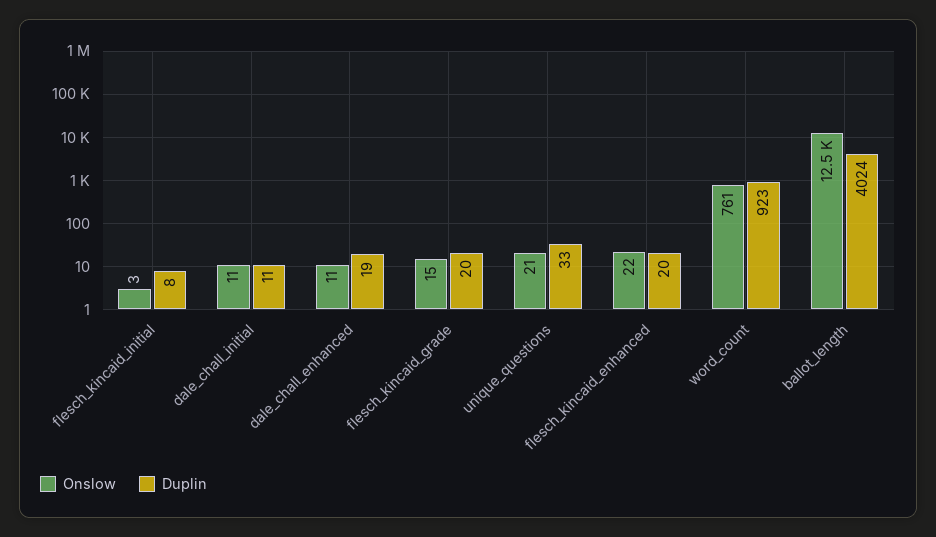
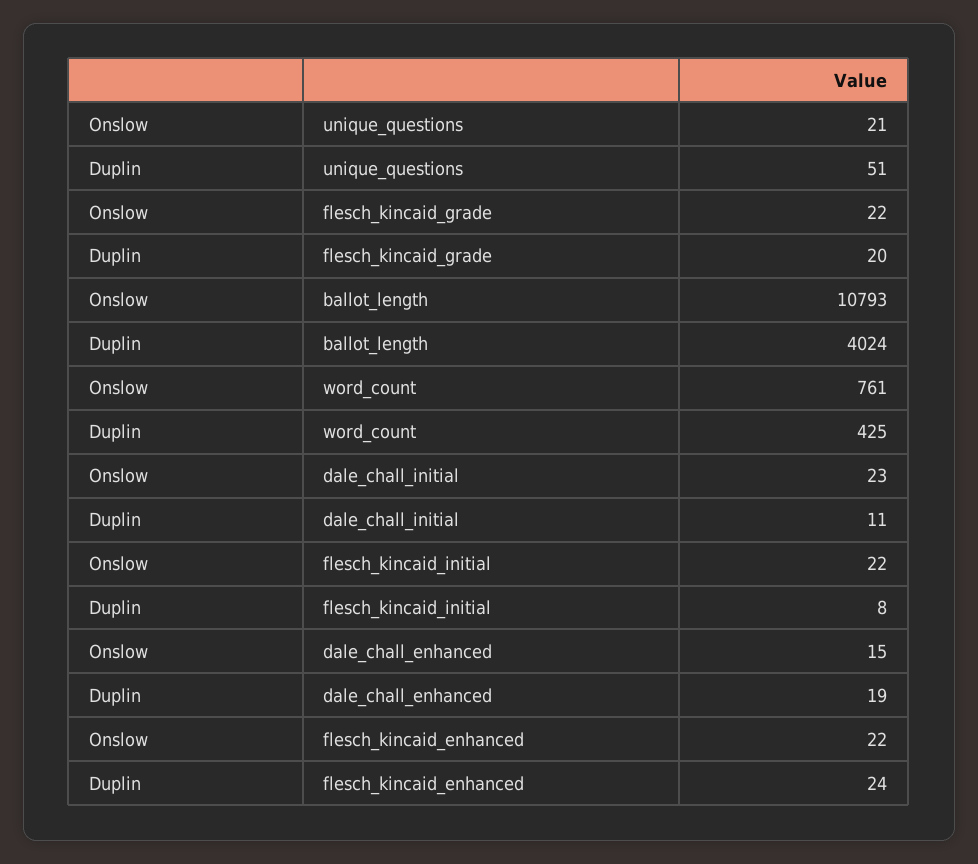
Onslow, flesch_kincaid_initial: 3 -> 22
Onslow, dale_chall_initial: 11 -> 23
Onslow, dale_chall_enhanced: 11 -> 15
Onslow, flesch_kincaid_grade: 15 -> 22
Duplin, unique_questions: 33 -> 51
Duplin, flesch_kincaid_enhanced: 20 -> 24
Duplin, word_count: 923 -> 425
Onslow, ballot_length: 12500 -> 10793

